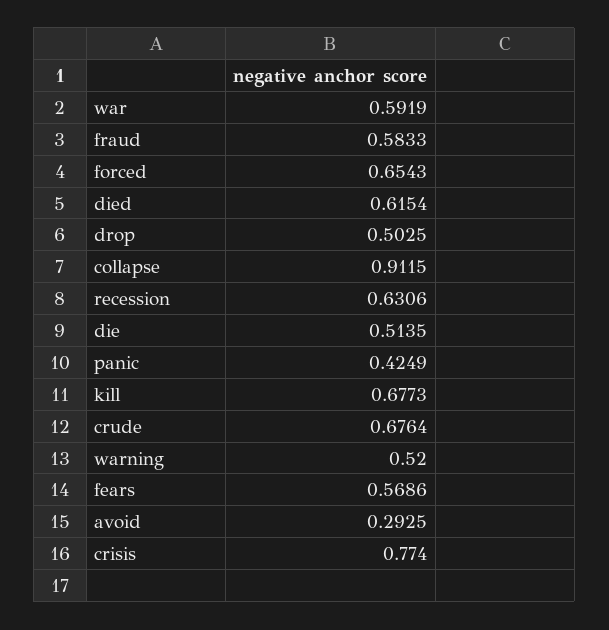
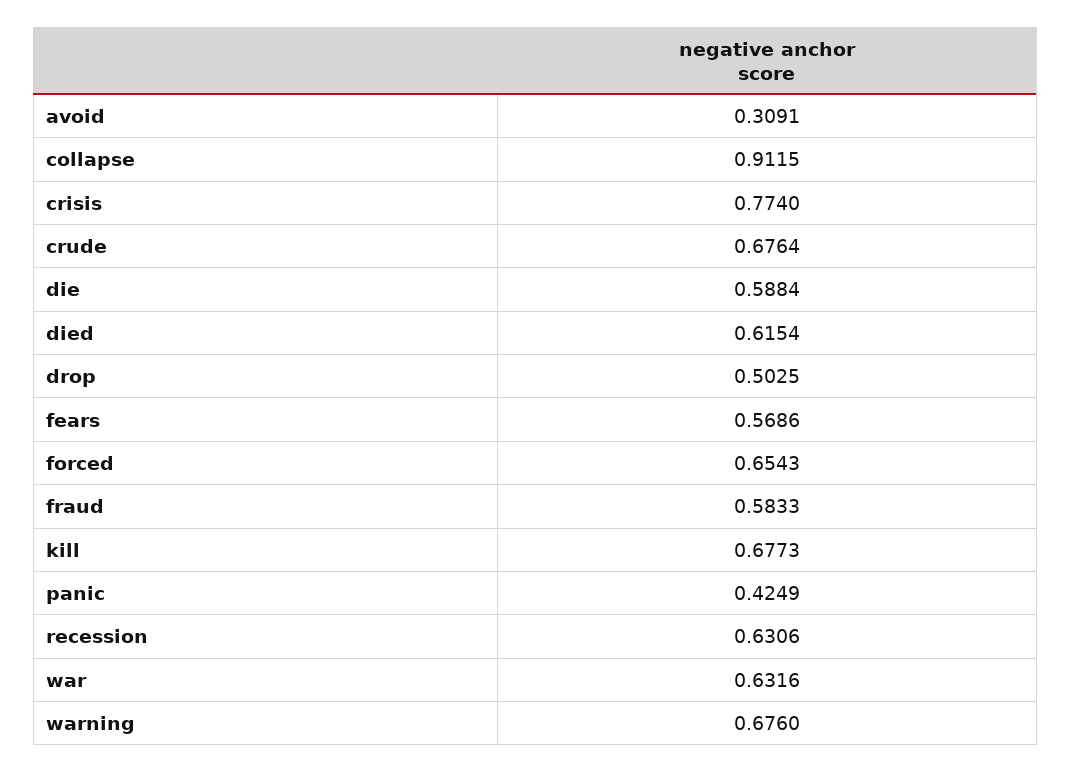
war: 0.5919 -> 0.6316
die: 0.5135 -> 0.5884
warning: 0.52 -> 0.676
avoid: 0.2925 -> 0.3091

